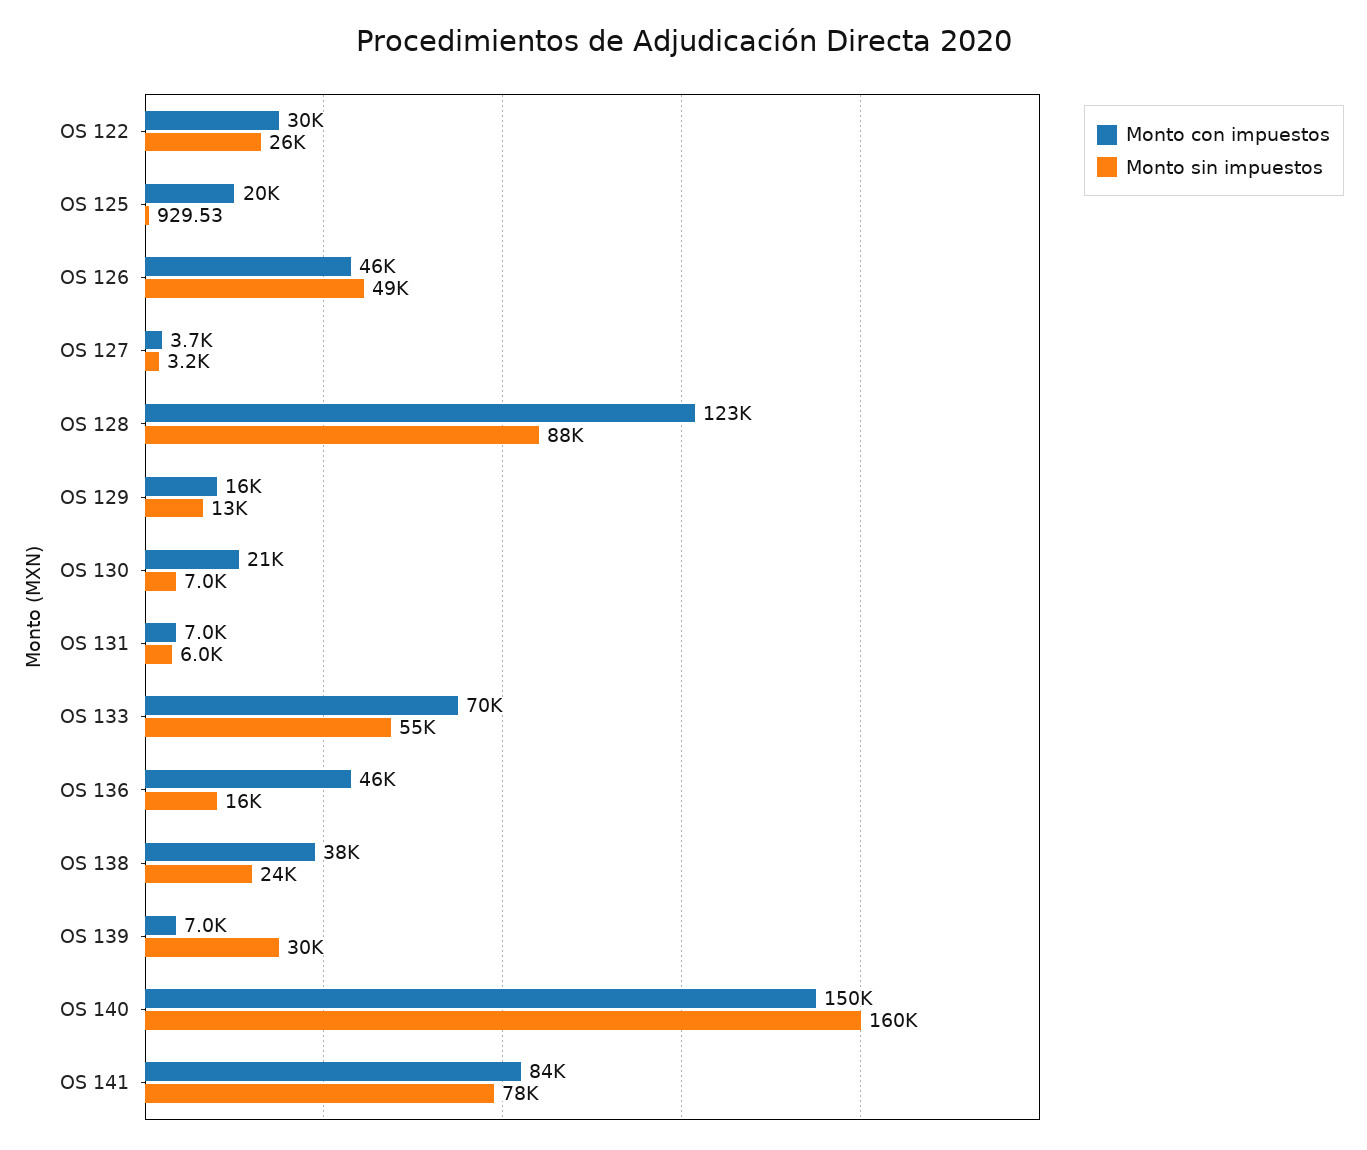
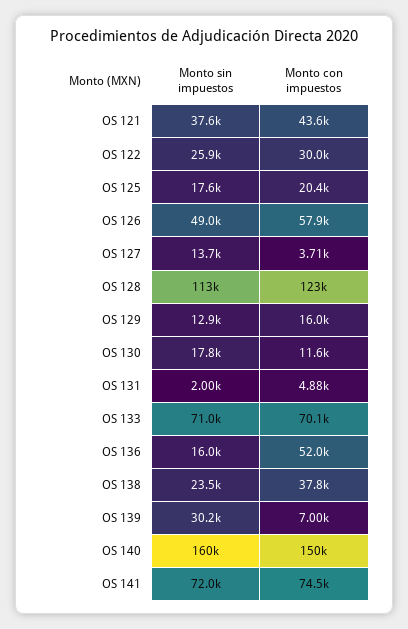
Monto sin impuestos, OS 125: 929.53 -> 17600
Monto con impuestos, OS 126: 46000 -> 57900
Monto sin impuestos, OS 127: 3200 -> 13700
Monto sin impuestos, OS 128: 88000 -> 113000
Monto con impuestos, OS 130: 21000 -> 11600
Monto sin impuestos, OS 130: 7000 -> 17800
Monto con impuestos, OS 131: 7000 -> 4880
Monto sin impuestos, OS 131: 6000 -> 2000
Monto sin impuestos, OS 133: 55000 -> 71000
Monto con impuestos, OS 136: 46000 -> 52000
Monto con impuestos, OS 141: 84000 -> 74500
Monto sin impuestos, OS 141: 78000 -> 72000
Monto sin impuestos, OS 121: none -> 37600
Monto con impuestos, OS 121: none -> 43600

